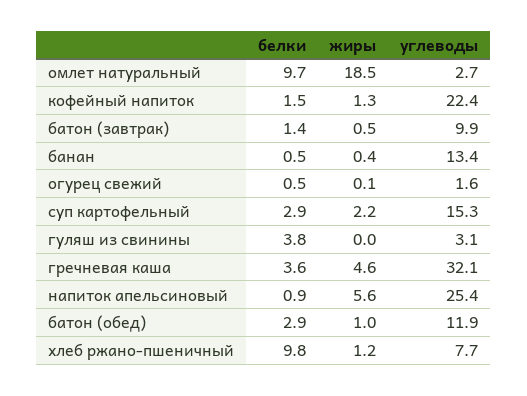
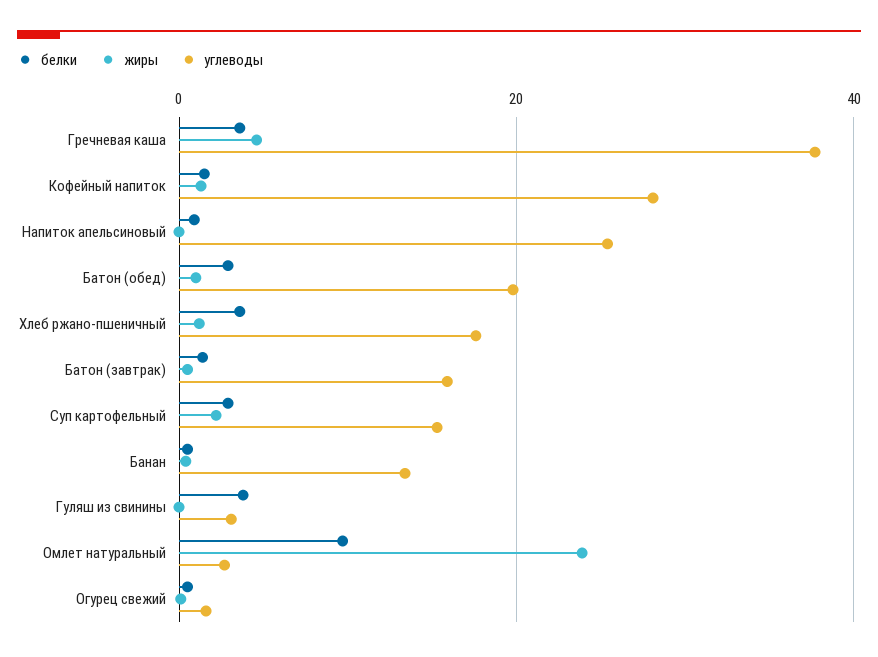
жиры, омлет натуральный: 18.5 -> 24
углеводы, кофейный напиток: 22.4 -> 28
углеводы, батон (завтрак): 9.9 -> 16
углеводы, гречневая каша: 32.1 -> 38
жиры, напиток апельсиновый: 5.6 -> 0
углеводы, батон (обед): 11.9 -> 20
белки, хлеб ржано-пшеничный: 9.8 -> 4
углеводы, хлеб ржано-пшеничный: 7.7 -> 18

